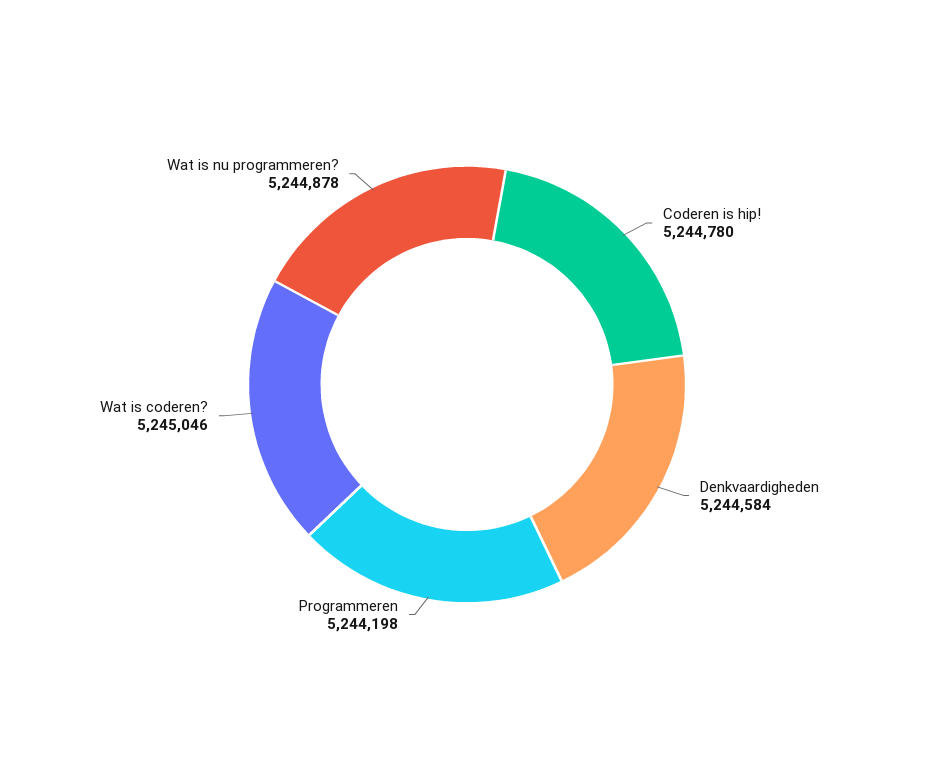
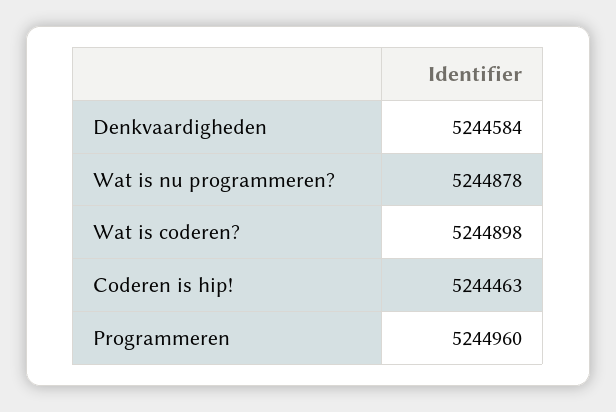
Coderen is hip!: 5244780 -> 5244463
Programmeren: 5244198 -> 5244960
Wat is coderen?: 5245046 -> 5244898

